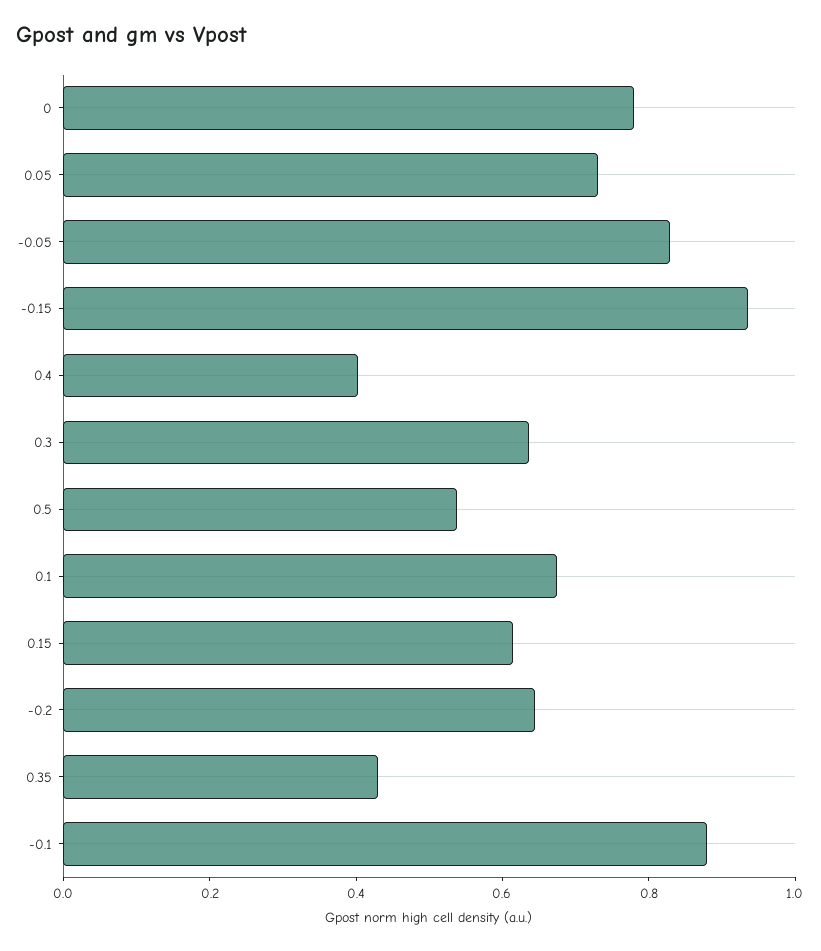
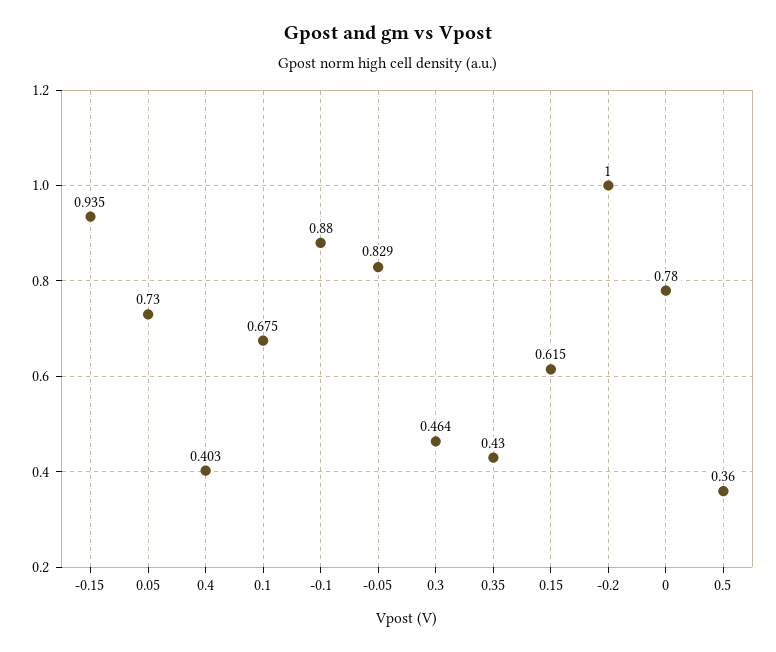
0.3: 0.65 -> 0.464
0.5: 0.55 -> 0.36
-0.2: 0.65 -> 1

